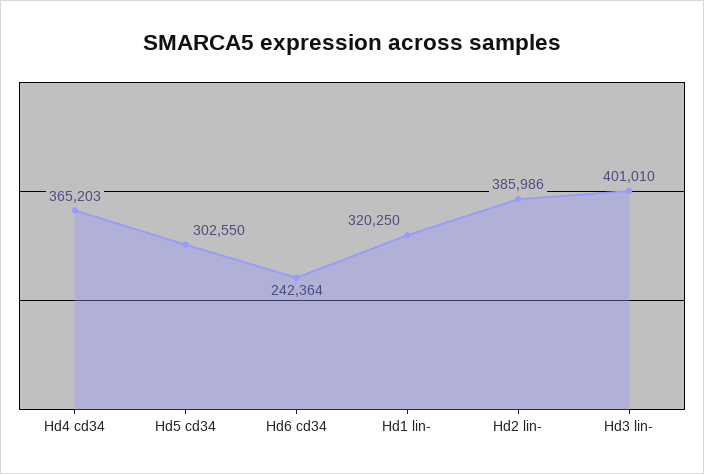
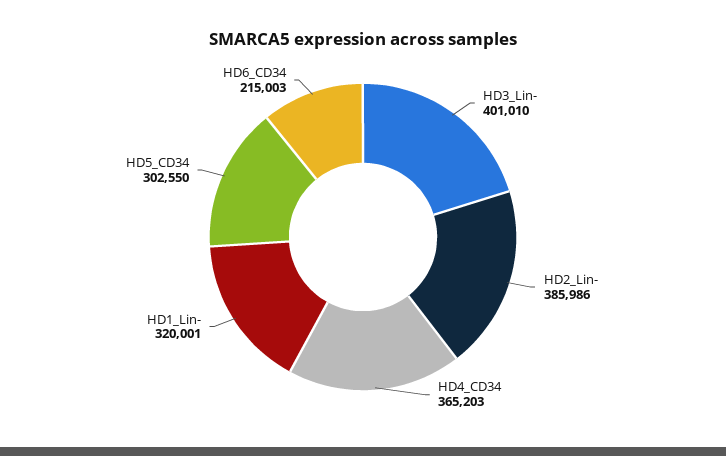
Hd6 cd34: 242364 -> 215003
Hd1 lin-: 320250 -> 320001

